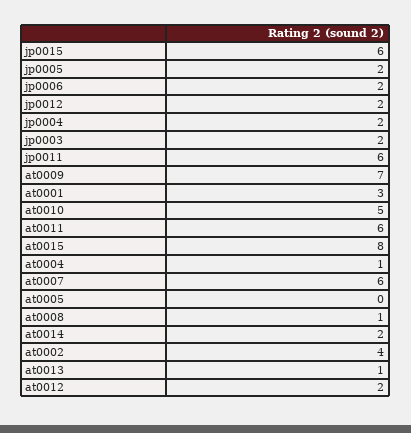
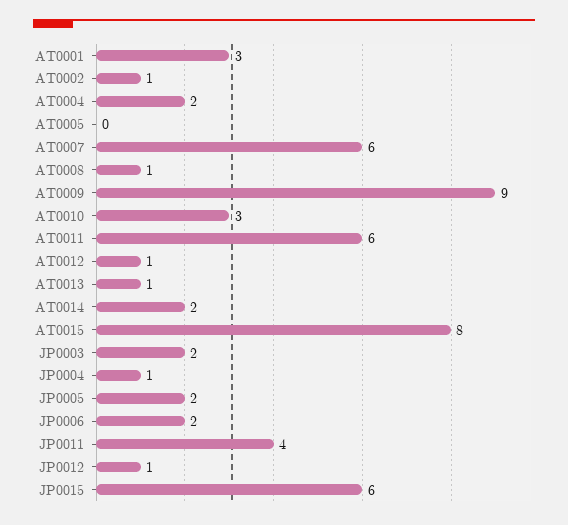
jp0012: 2 -> 1
jp0004: 2 -> 1
jp0011: 6 -> 4
at0009: 7 -> 9
at0010: 5 -> 3
at0004: 1 -> 2
at0002: 4 -> 1
at0012: 2 -> 1

